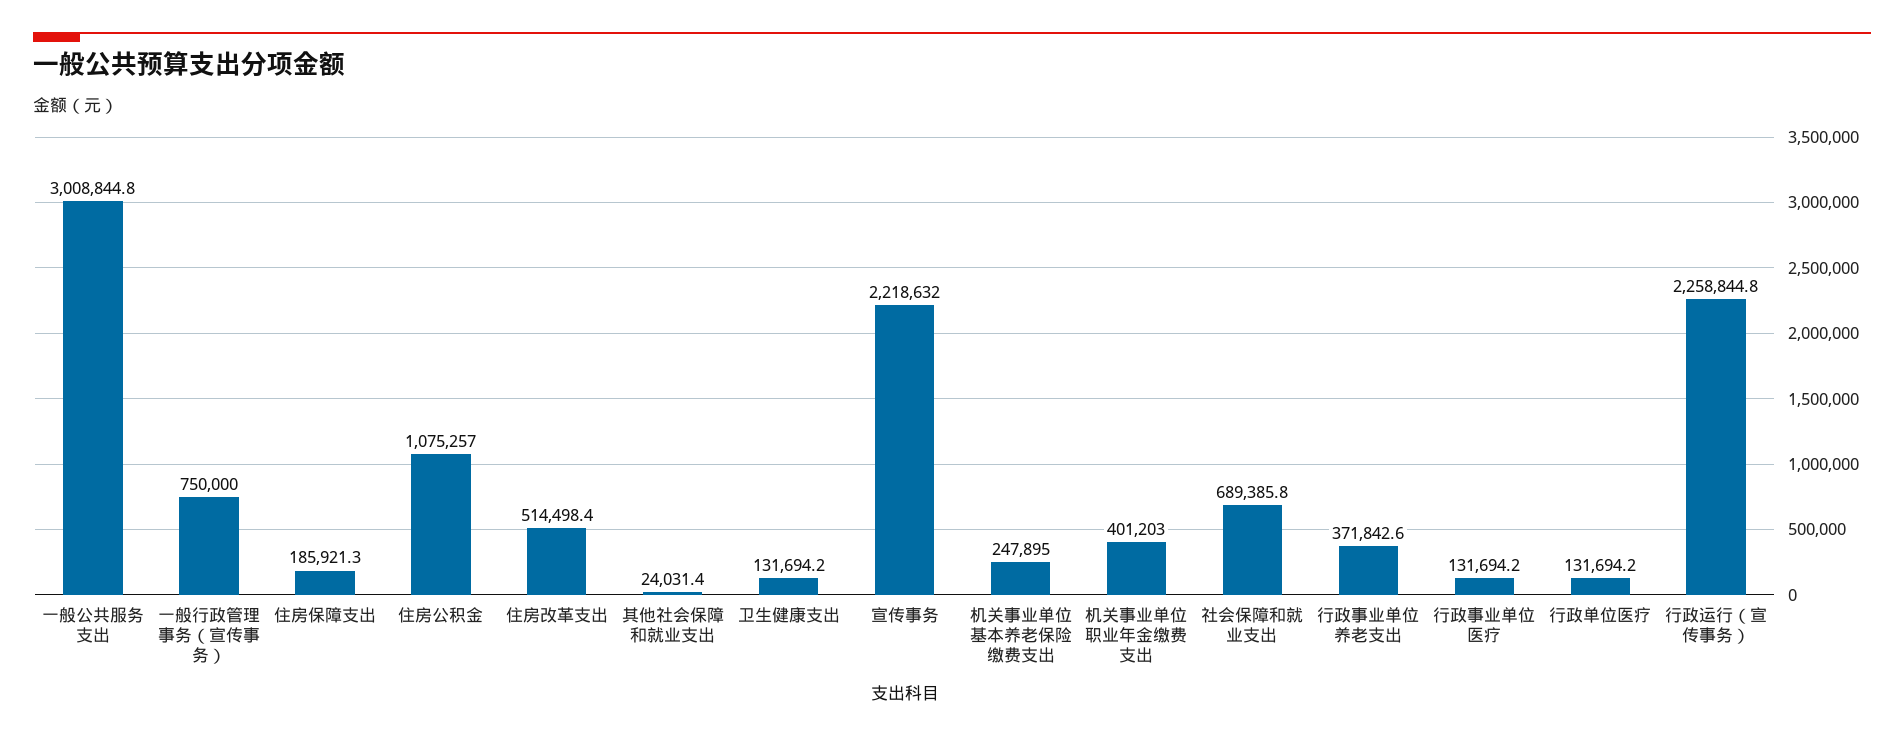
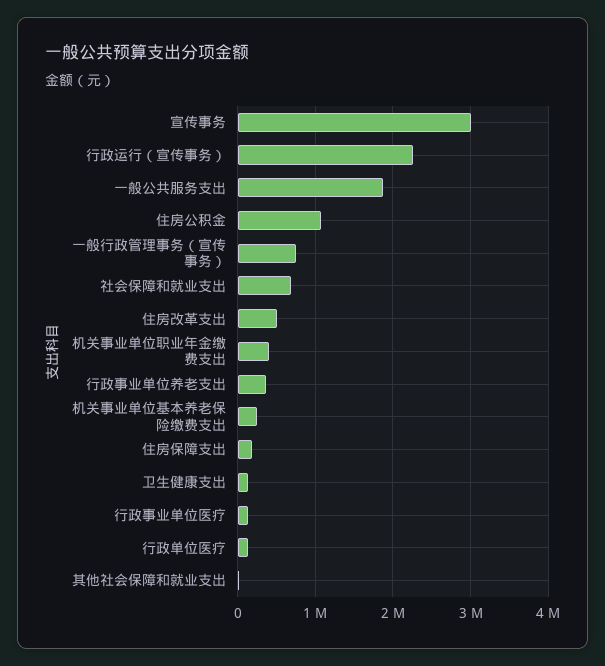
一般公共服务支出: 3008844.8 -> 1900000
宣传事务: 2218632 -> 3000000

